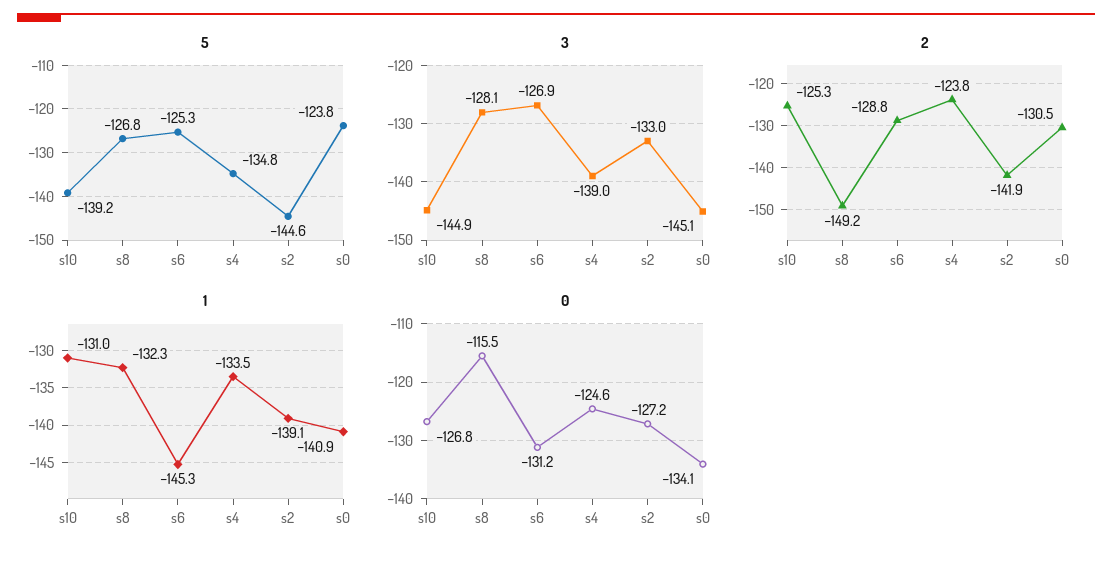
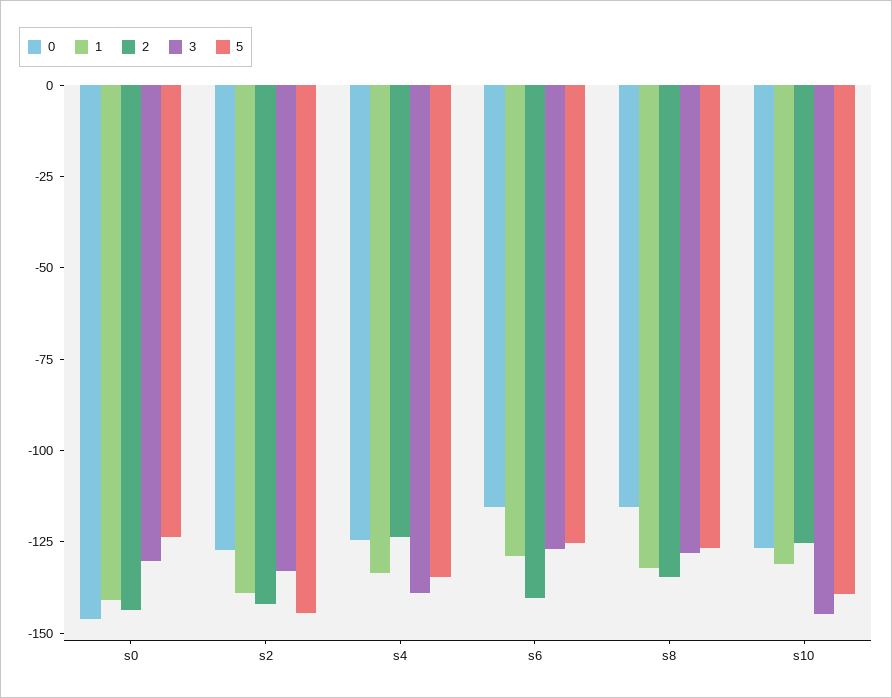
3, s0: -145.1 -> -130
2, s8: -149.2 -> -135
2, s6: -128.8 -> -140
2, s0: -130.5 -> -145
1, s6: -145.3 -> -130
0, s6: -131.2 -> -115
0, s0: -134.1 -> -145

